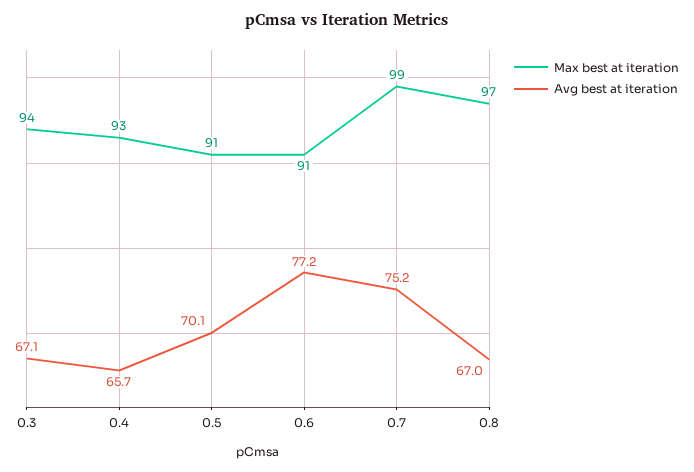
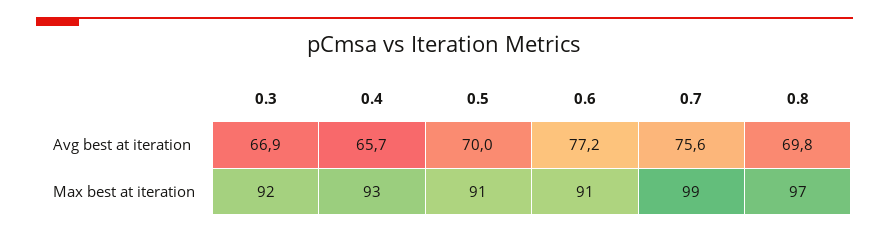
Max best at iteration, 0.3: 94 -> 92
Avg best at iteration, 0.3: 67.1 -> 66.9
Avg best at iteration, 0.5: 70.1 -> 70
Avg best at iteration, 0.7: 75.2 -> 75.6
Avg best at iteration, 0.8: 67 -> 69.8

